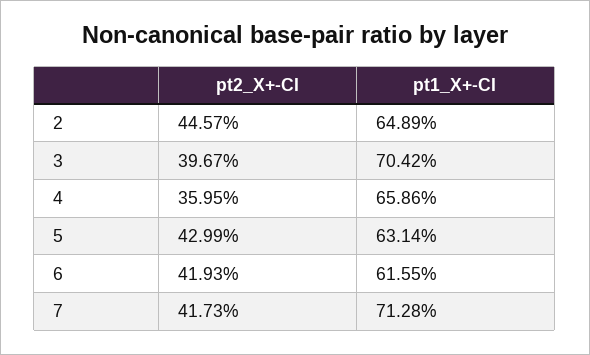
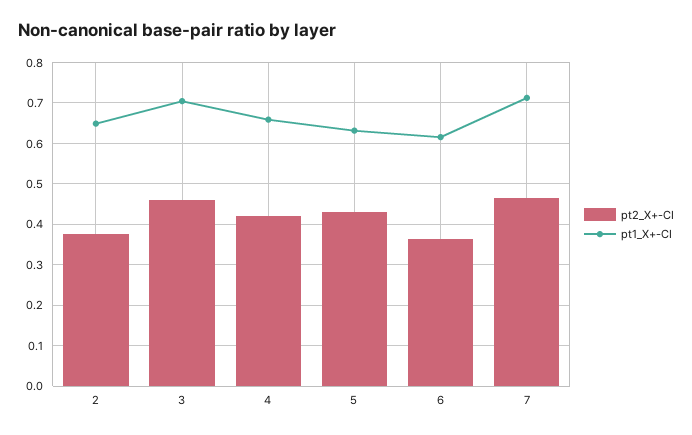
pt2_X+-CI, 2: 0.4457 -> 0.38
pt2_X+-CI, 3: 0.3967 -> 0.46
pt2_X+-CI, 4: 0.3595 -> 0.42
pt2_X+-CI, 6: 0.4193 -> 0.36
pt2_X+-CI, 7: 0.4173 -> 0.46

